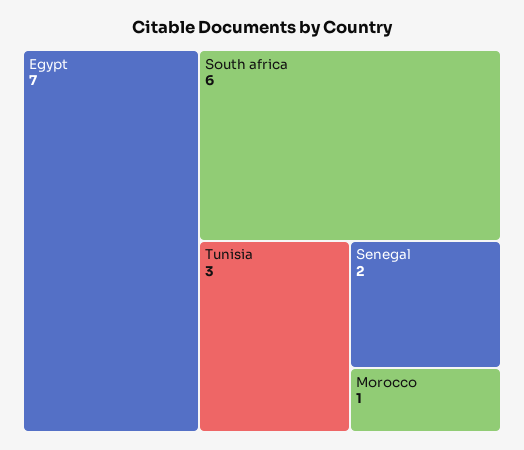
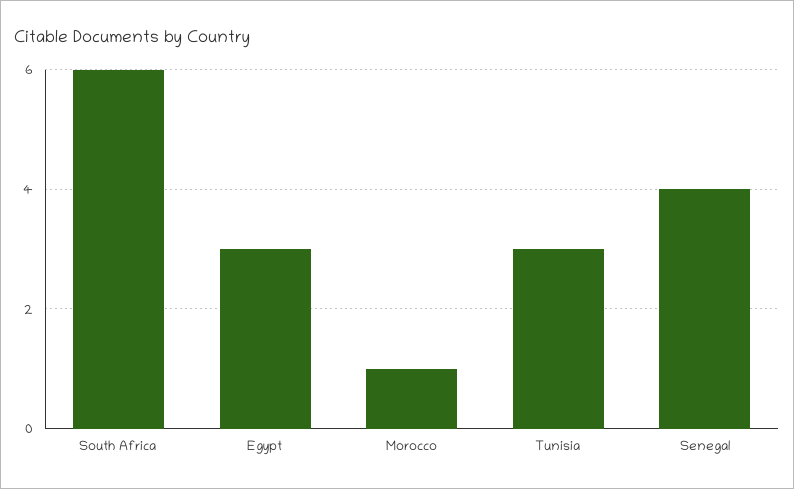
Egypt: 7 -> 3
Senegal: 2 -> 4

